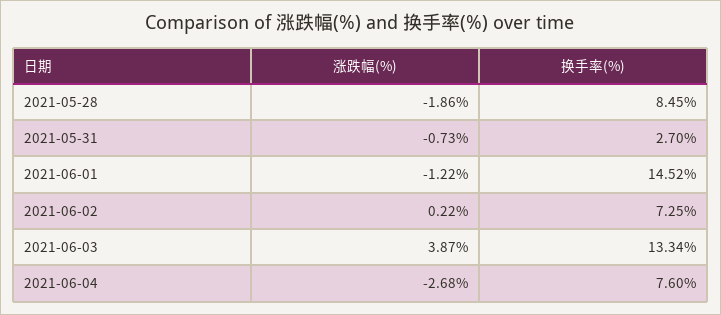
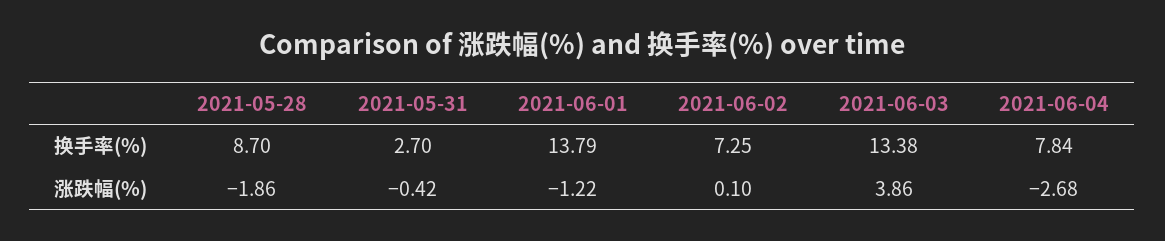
换手率(%), 2021-05-28: 8.45 -> 8.7
涨跌幅(%), 2021-05-31: -0.73 -> -0.42
换手率(%), 2021-06-01: 14.52 -> 13.79
涨跌幅(%), 2021-06-02: 0.22 -> 0.1
涨跌幅(%), 2021-06-03: 3.87 -> 3.86
换手率(%), 2021-06-03: 13.34 -> 13.38
换手率(%), 2021-06-04: 7.6 -> 7.84

